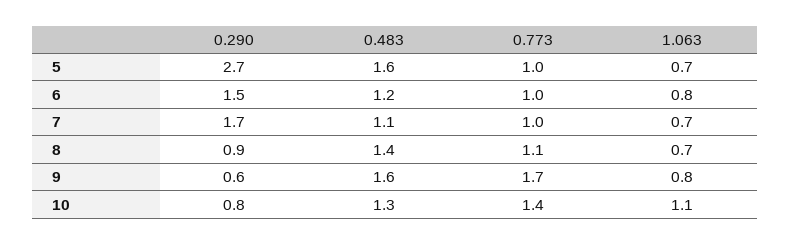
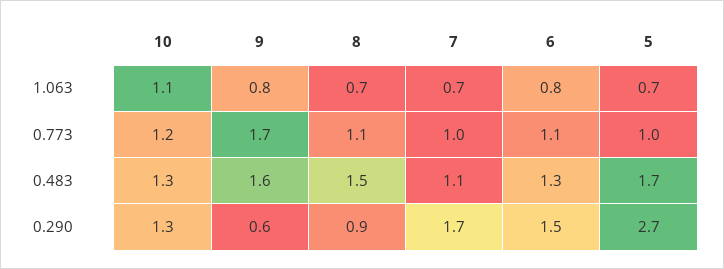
0.483, 5: 1.6 -> 1.7
0.483, 6: 1.2 -> 1.3
0.773, 6: 1 -> 1.1
0.483, 8: 1.4 -> 1.5
0.290, 10: 0.8 -> 1.3
0.773, 10: 1.4 -> 1.2

